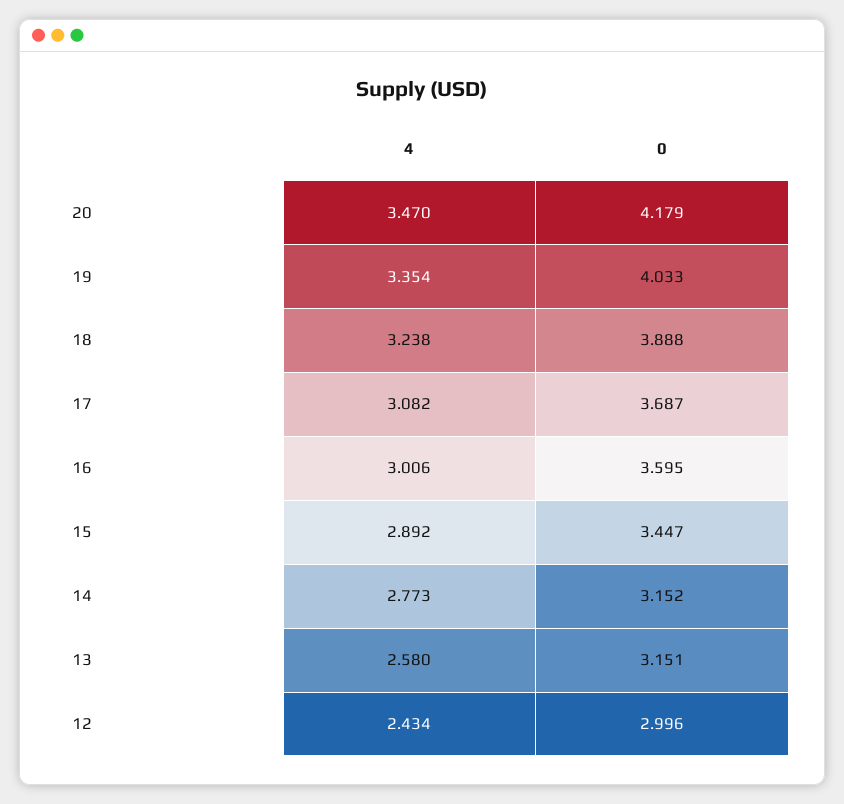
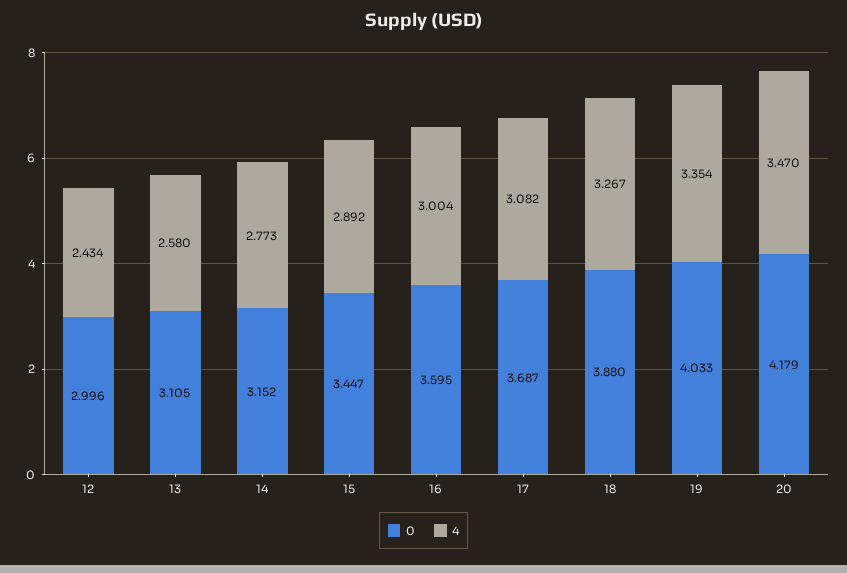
4, 18: 3.238 -> 3.267
0, 18: 3.888 -> 3.88
4, 16: 3.006 -> 3.004
0, 13: 3.151 -> 3.105

